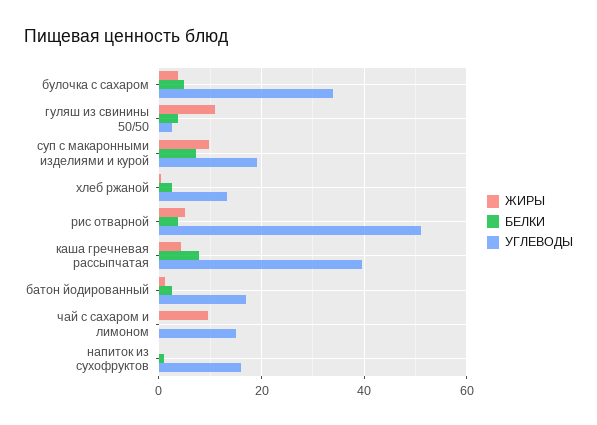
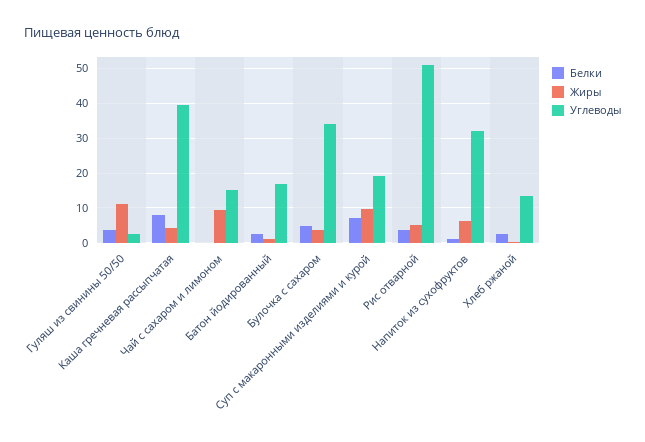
ЖИРЫ, напиток из сухофруктов: 0 -> 6
УГЛЕВОДЫ, напиток из сухофруктов: 16 -> 32

